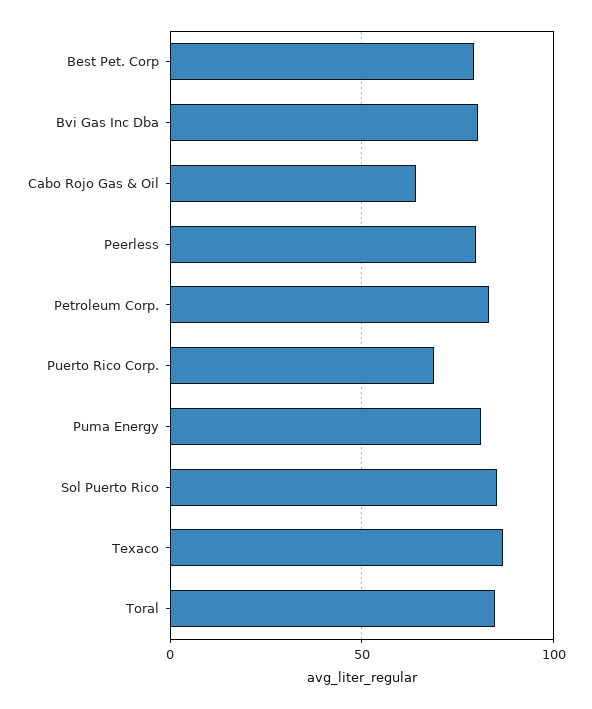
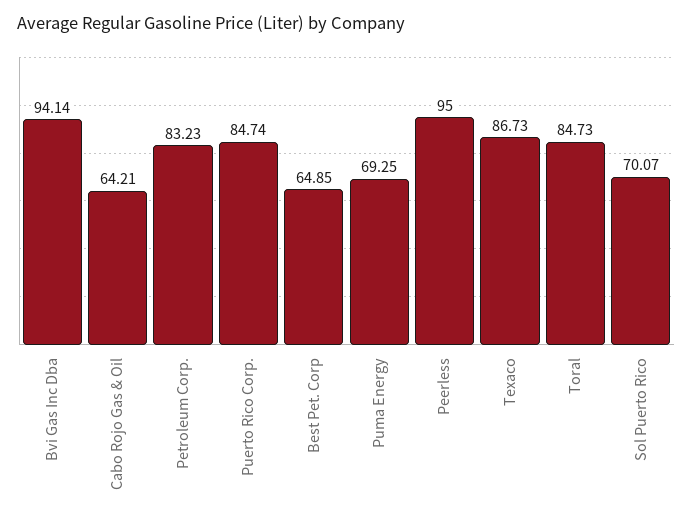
Best Pet. Corp: 80 -> 64.85
Bvi Gas Inc Dba: 80 -> 94.14
Peerless: 80 -> 95
Puerto Rico Corp.: 70 -> 84.74
Puma Energy: 80 -> 69.25
Sol Puerto Rico: 85 -> 70.07

